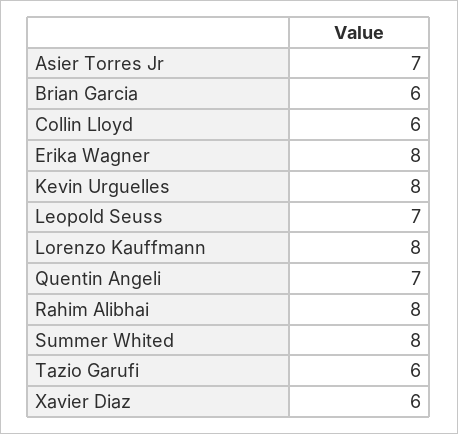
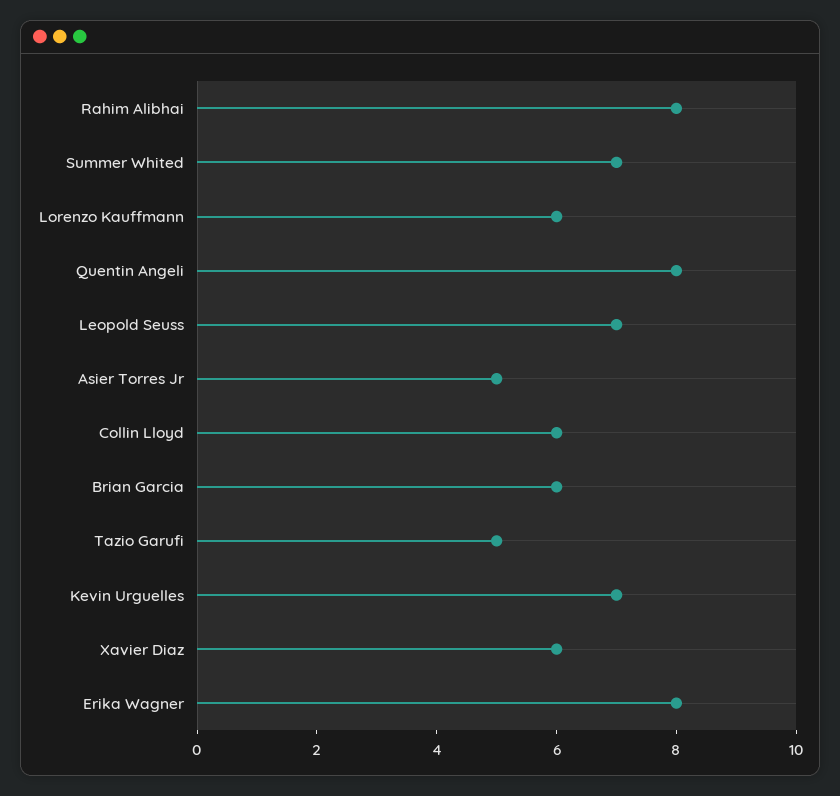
Asier Torres Jr: 7 -> 5
Kevin Urguelles: 8 -> 7
Lorenzo Kauffmann: 8 -> 6
Quentin Angeli: 7 -> 8
Summer Whited: 8 -> 7
Tazio Garufi: 6 -> 5

